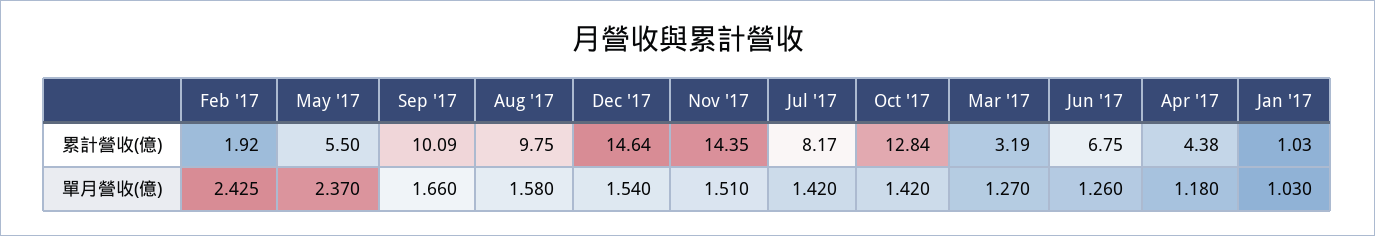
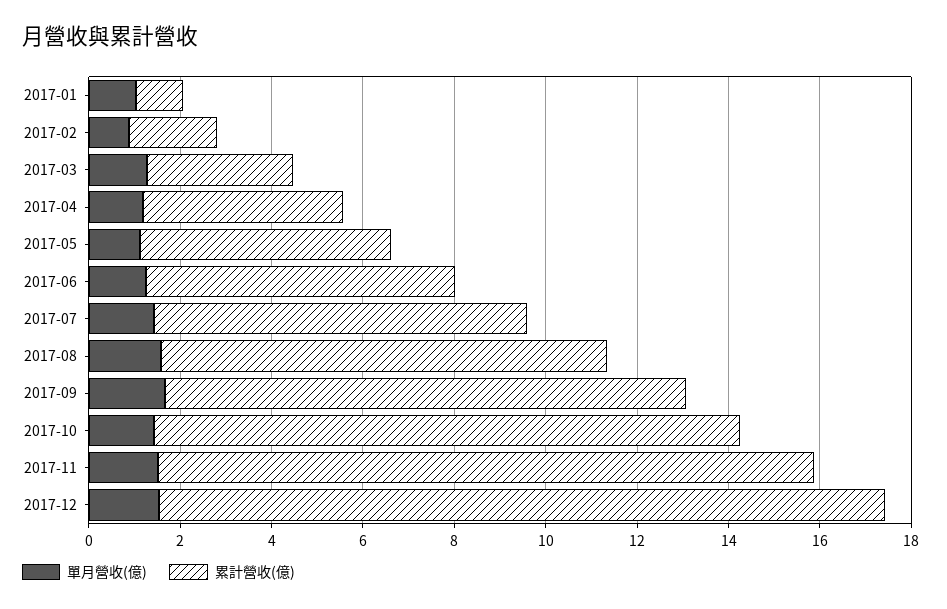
累計營收(億), Sep '17: 10.09 -> 11.5
累計營收(億), Dec '17: 14.64 -> 16
單月營收(億), Feb '17: 2.425 -> 1
單月營收(億), May '17: 2.37 -> 1

